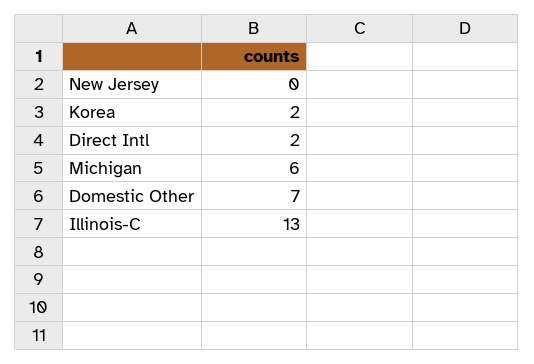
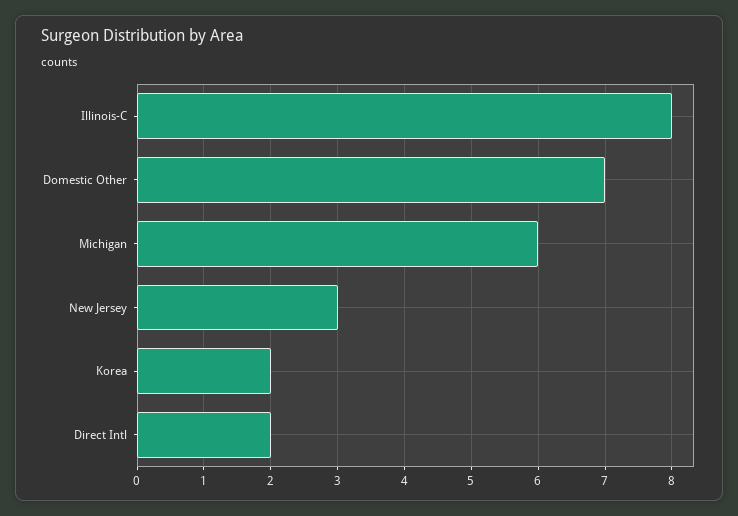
New Jersey: 0 -> 3
Illinois-C: 13 -> 8

